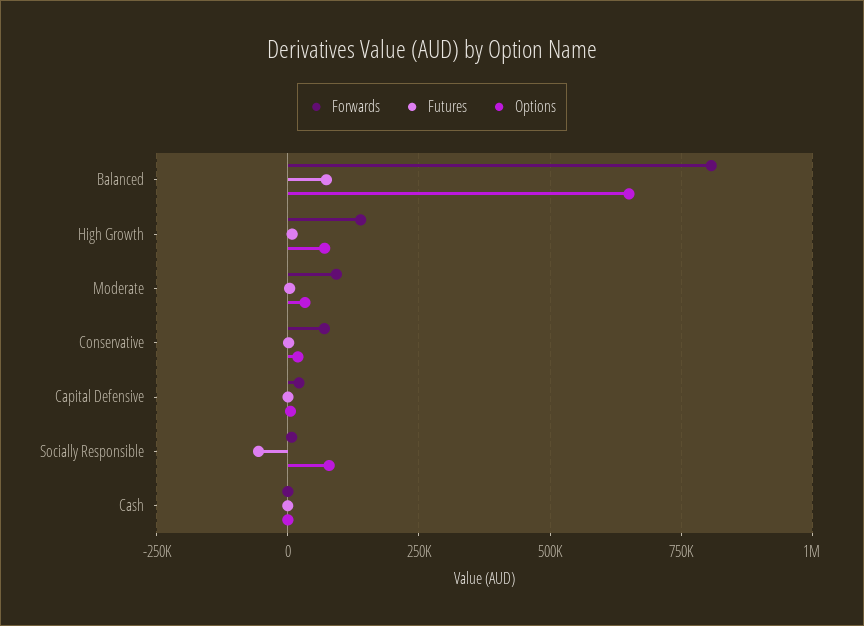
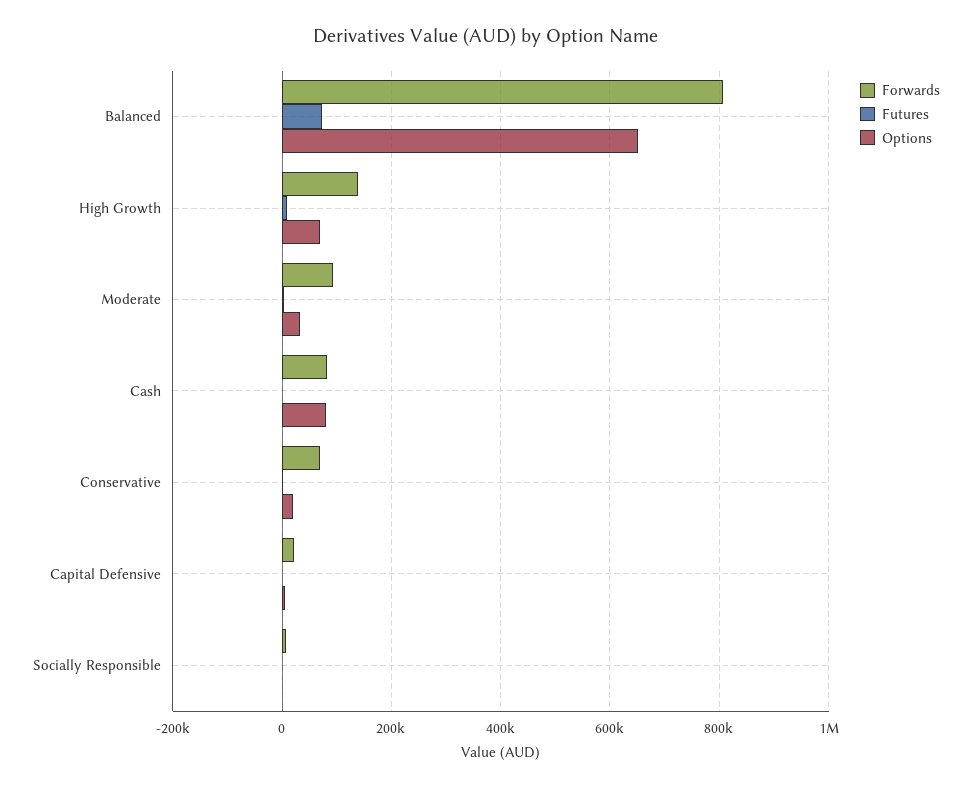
Futures, Socially Responsible: -50000 -> 0
Options, Socially Responsible: 75000 -> 0
Forwards, Cash: 0 -> 80000
Options, Cash: 0 -> 80000

